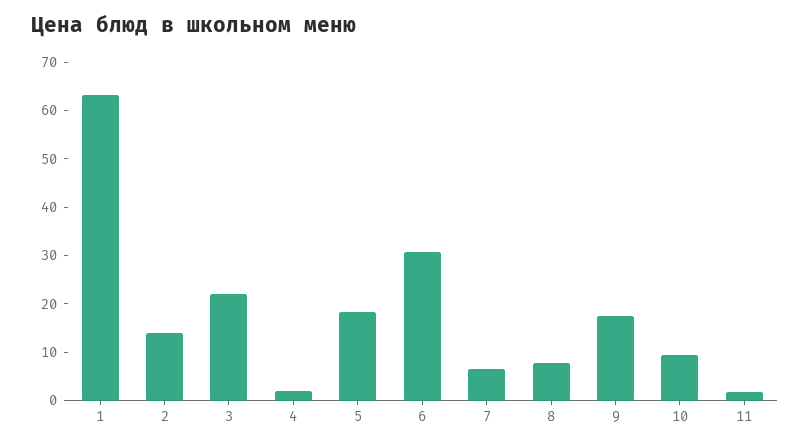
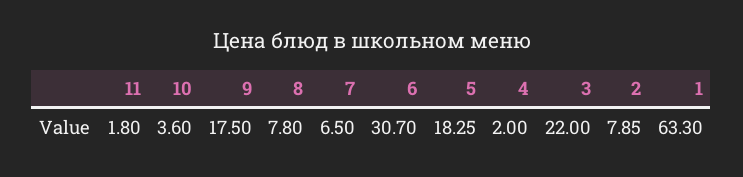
2: 14 -> 7.85
10: 10 -> 3.6

